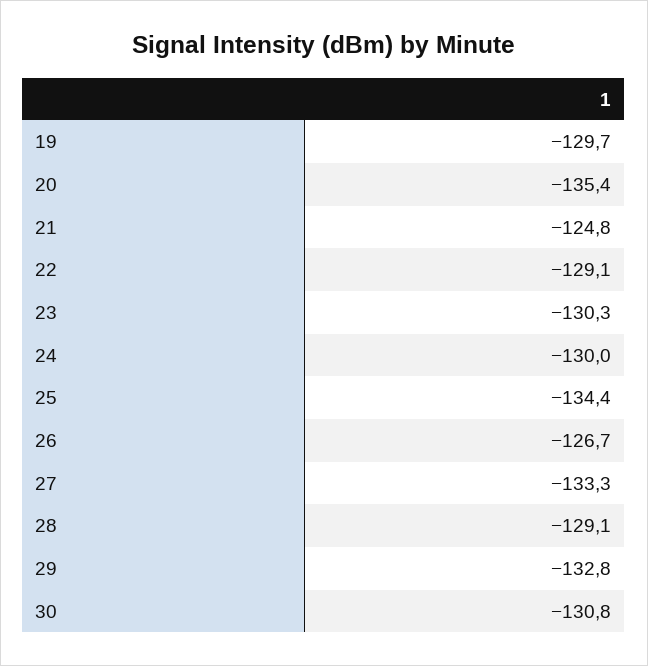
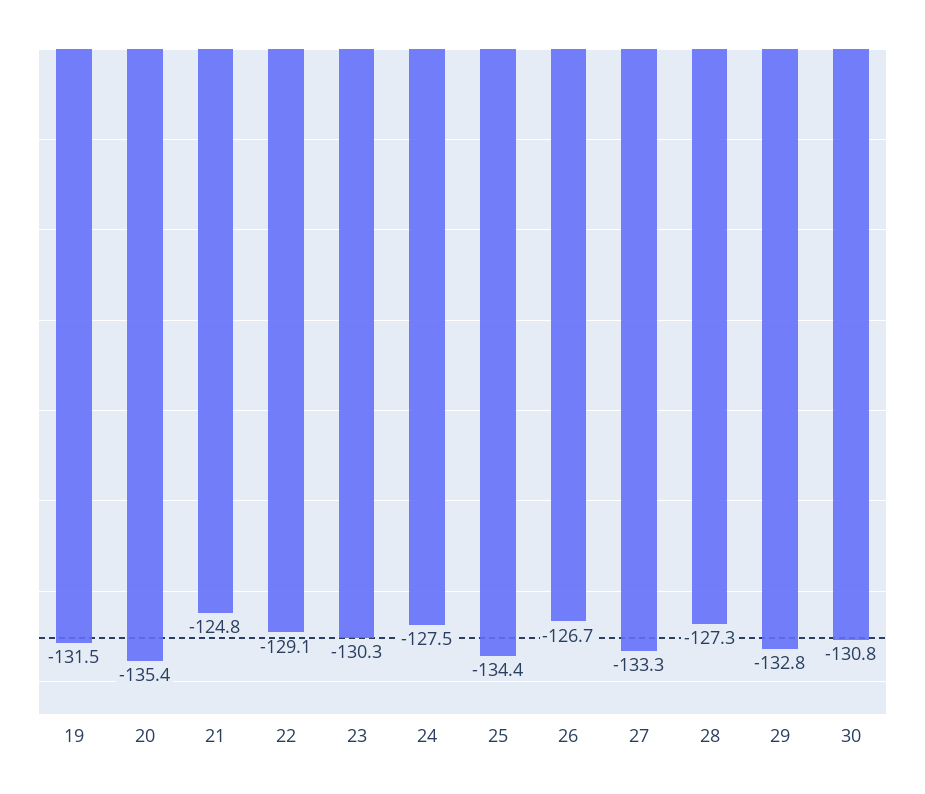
19: -129.7 -> -131.5
24: -130 -> -127.5
28: -129.1 -> -127.3

